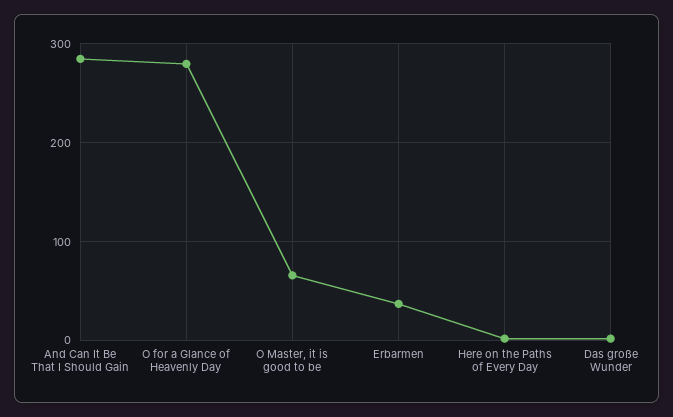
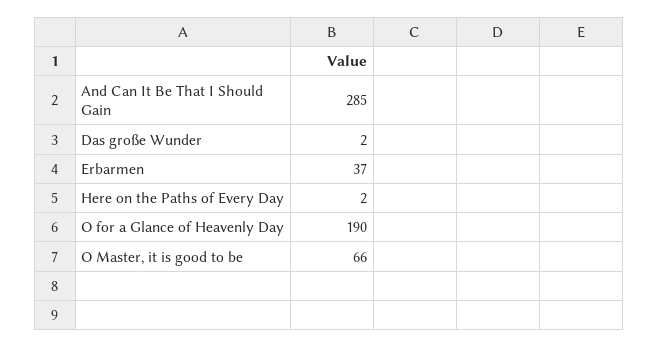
O for a Glance of Heavenly Day: 280 -> 190

